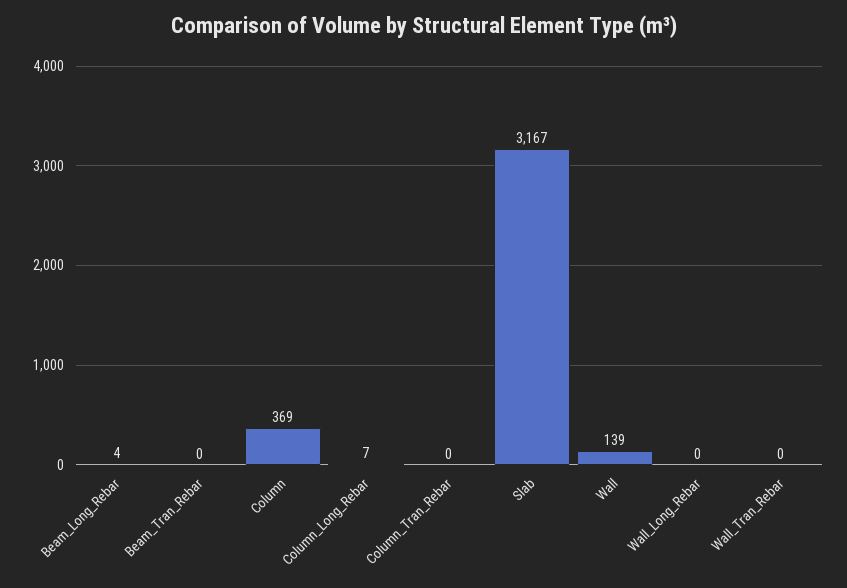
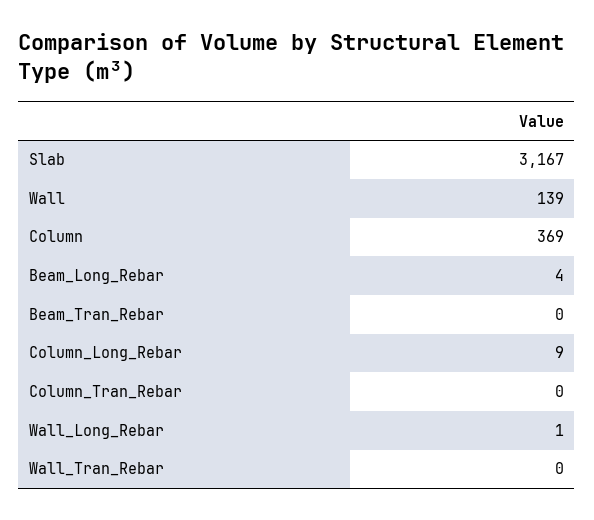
Column_Long_Rebar: 7 -> 9
Wall_Long_Rebar: 0 -> 1

